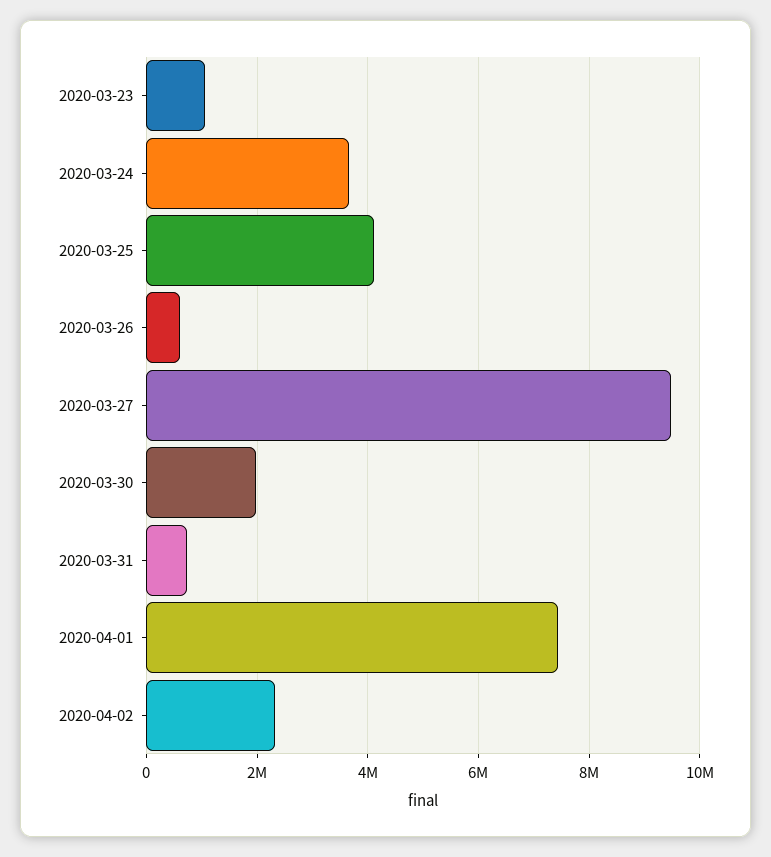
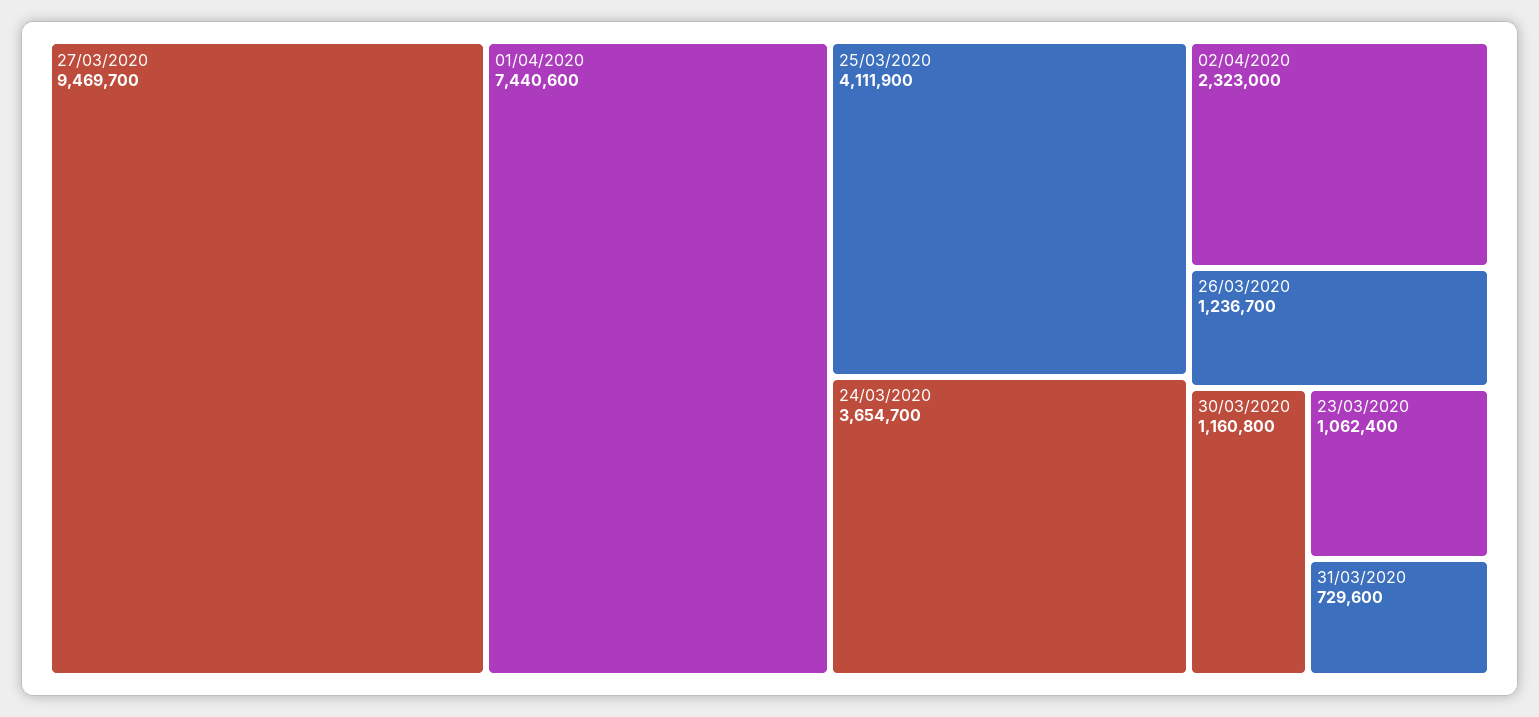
2020-03-26: 600000 -> 1236700
2020-03-30: 2000000 -> 1160800

